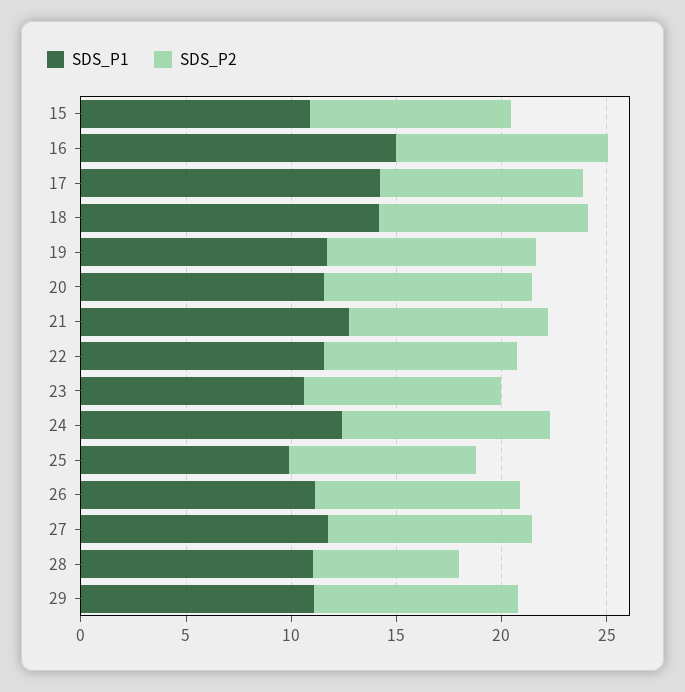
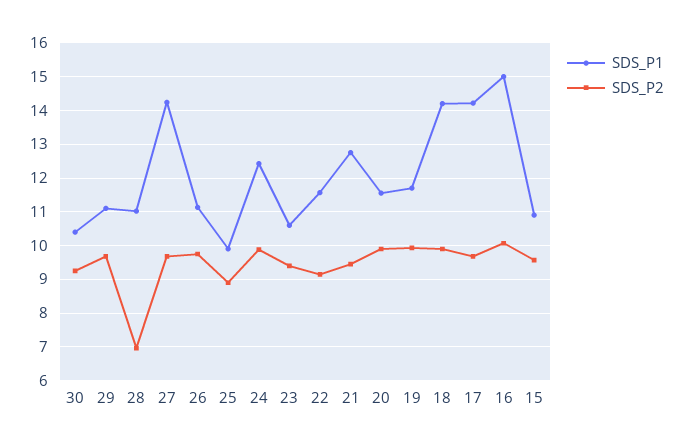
SDS_P1, 27: 12 -> 14.2
SDS_P1, 30: none -> 10.4
SDS_P2, 30: none -> 9.2

